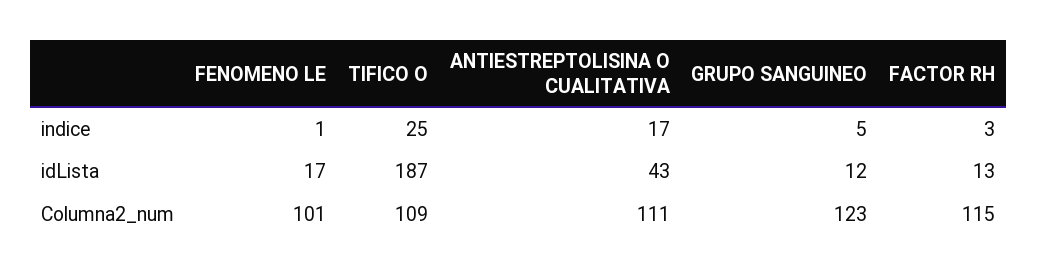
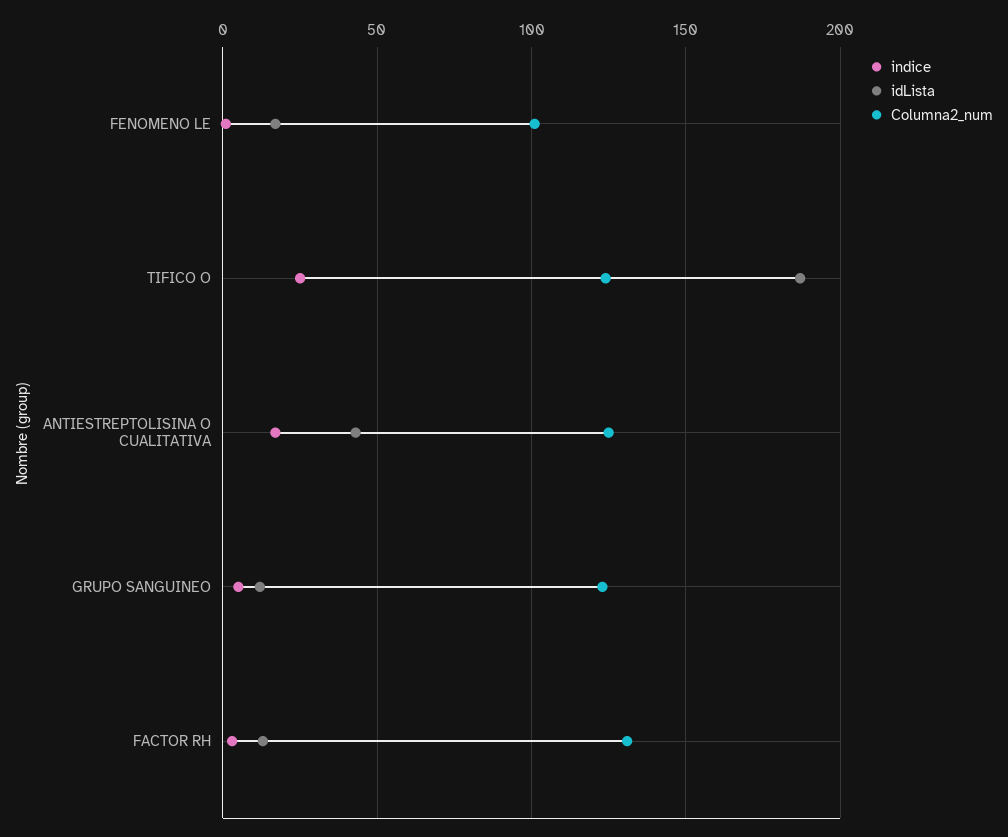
Columna2_num, TIFICO O: 109 -> 125
Columna2_num, ANTIESTREPTOLISINA O CUALITATIVA: 111 -> 125
Columna2_num, FACTOR RH: 115 -> 130

